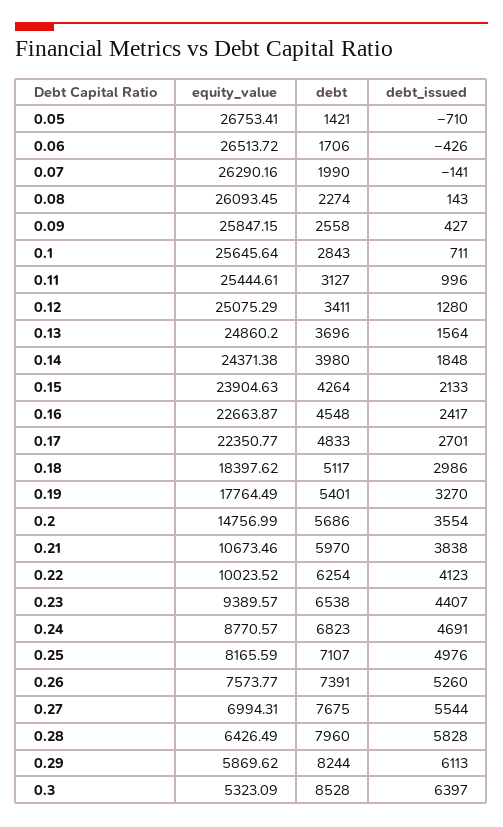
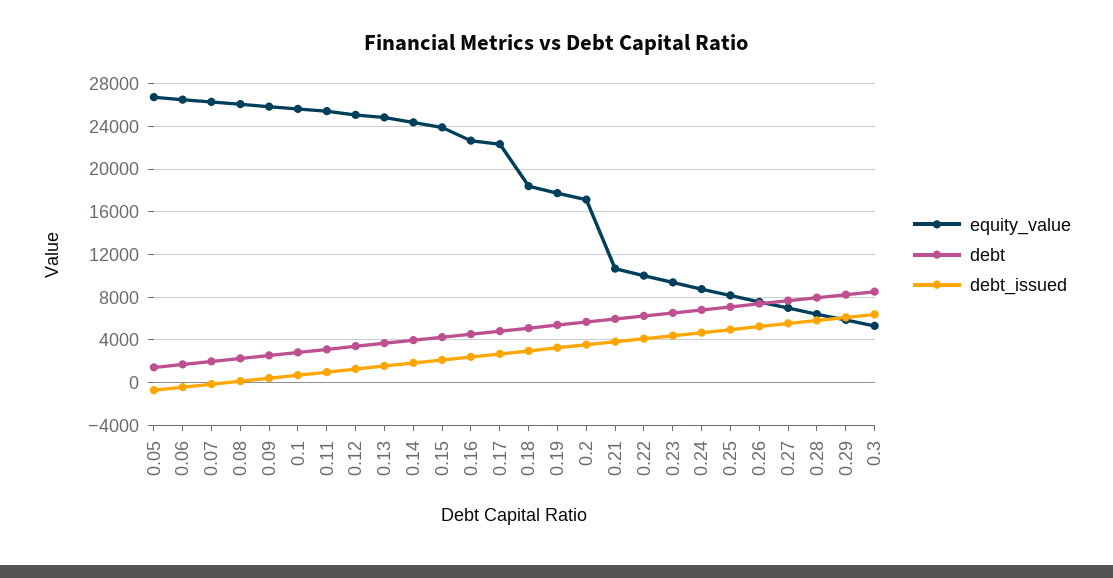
equity_value, 0.2: 14756.99 -> 17000

